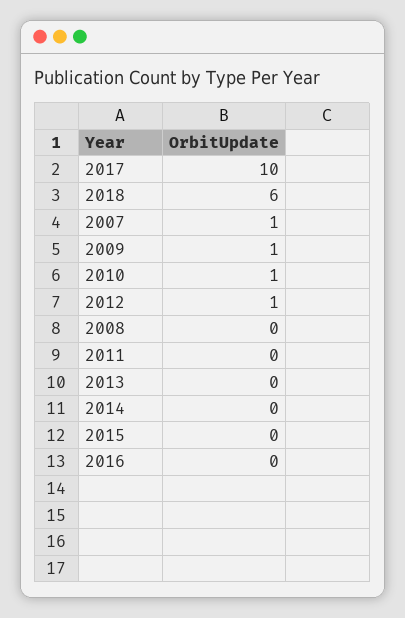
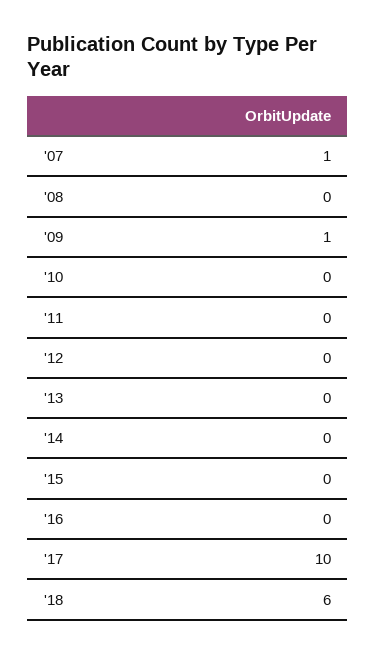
2010: 1 -> 0
2012: 1 -> 0

